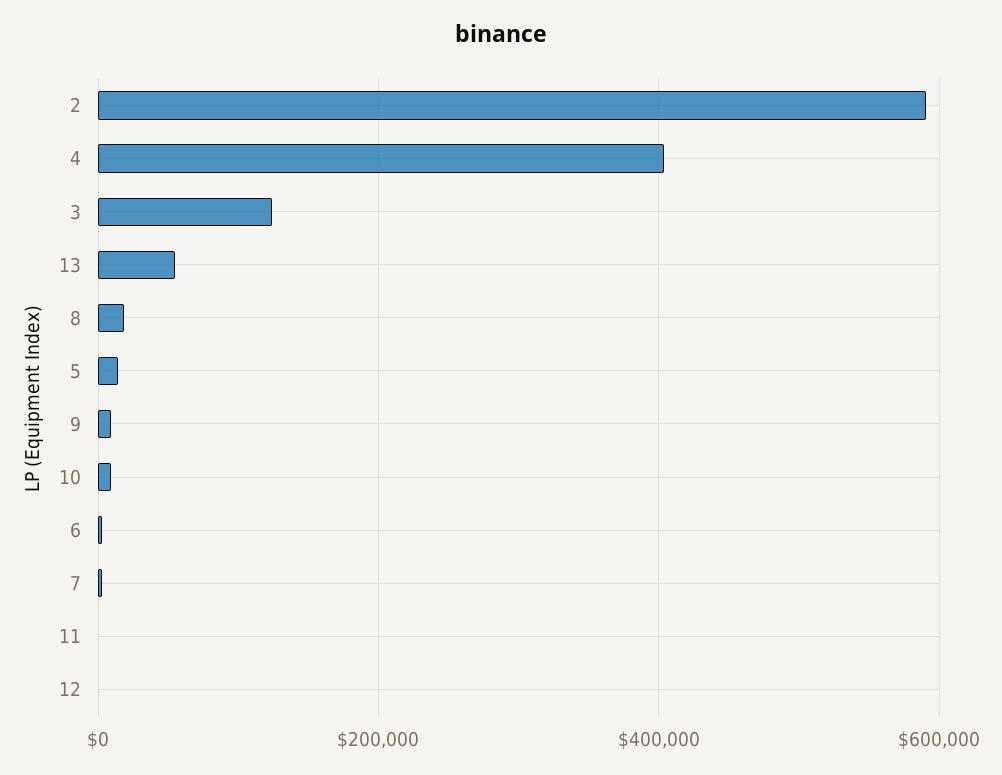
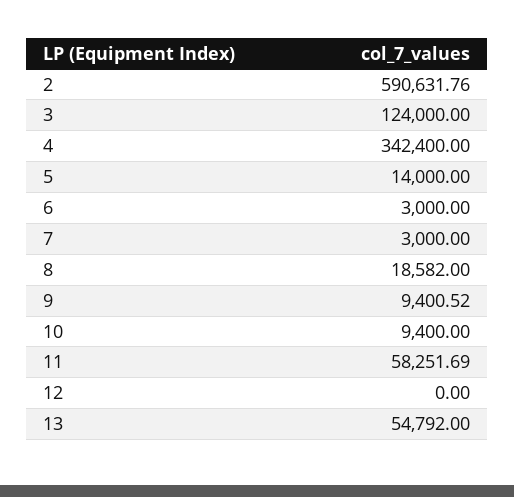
4: 400000 -> 342400
11: 0 -> 58251.69

